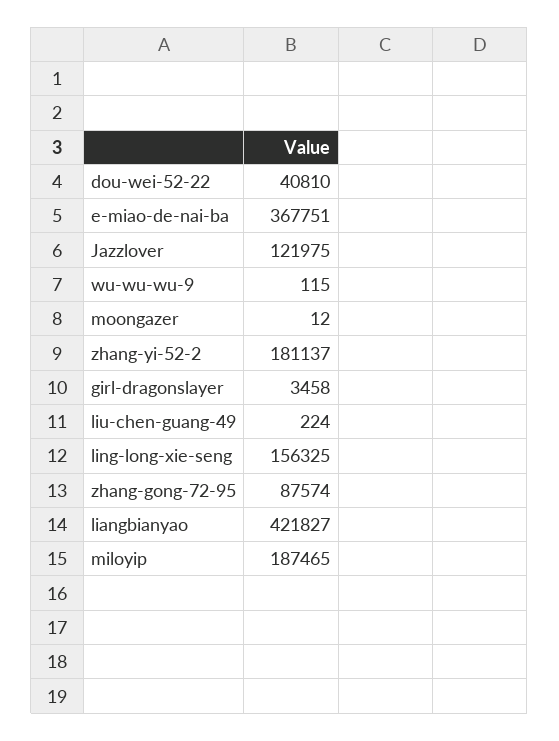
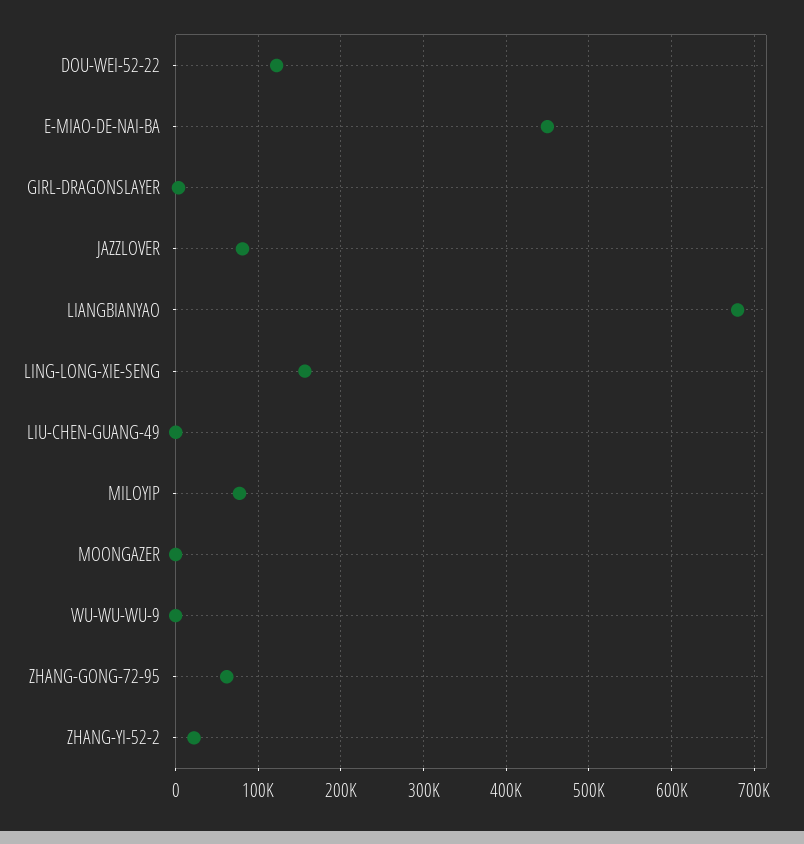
dou-wei-52-22: 40810 -> 120000
e-miao-de-nai-ba: 367751 -> 450000
Jazzlover: 121975 -> 80000
zhang-yi-52-2: 181137 -> 20000
zhang-gong-72-95: 87574 -> 60000
liangbianyao: 421827 -> 680000
miloyip: 187465 -> 80000

